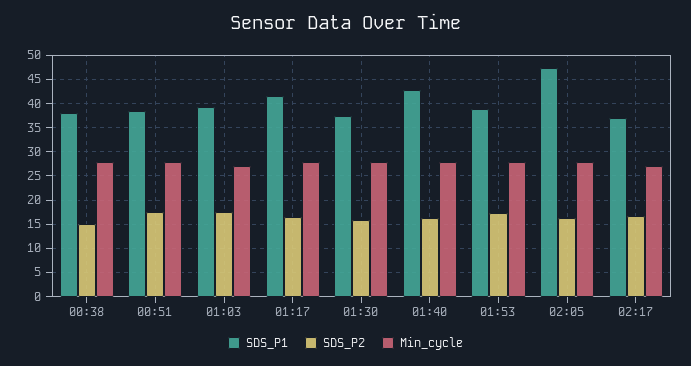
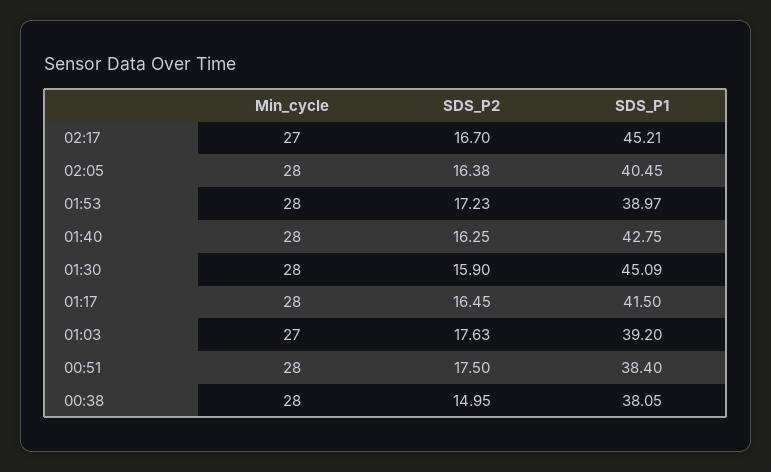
SDS_P1, 01:30: 37.5 -> 45.09
SDS_P1, 02:05: 47.5 -> 40.45
SDS_P1, 02:17: 37.5 -> 45.21

